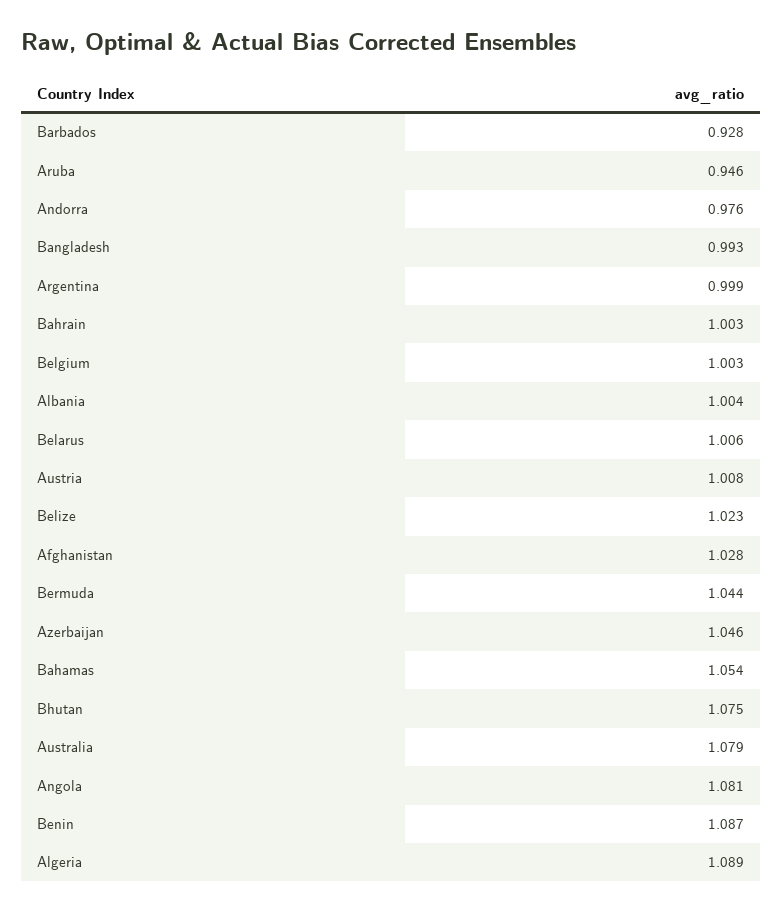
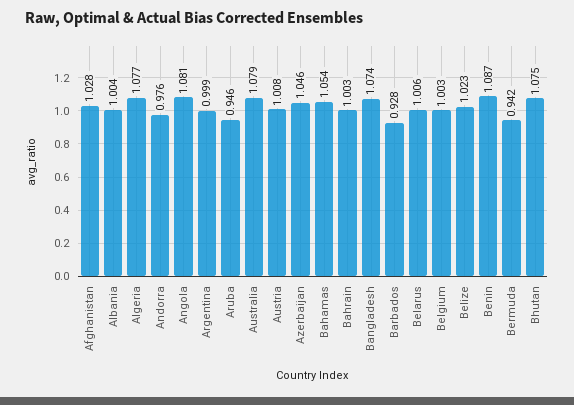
Bangladesh: 0.993 -> 1.074
Bermuda: 1.044 -> 0.942
Algeria: 1.089 -> 1.077

